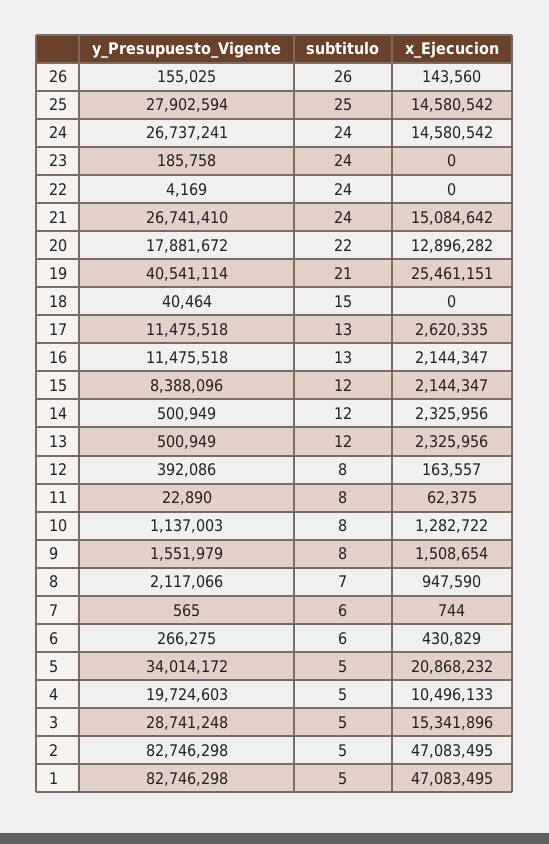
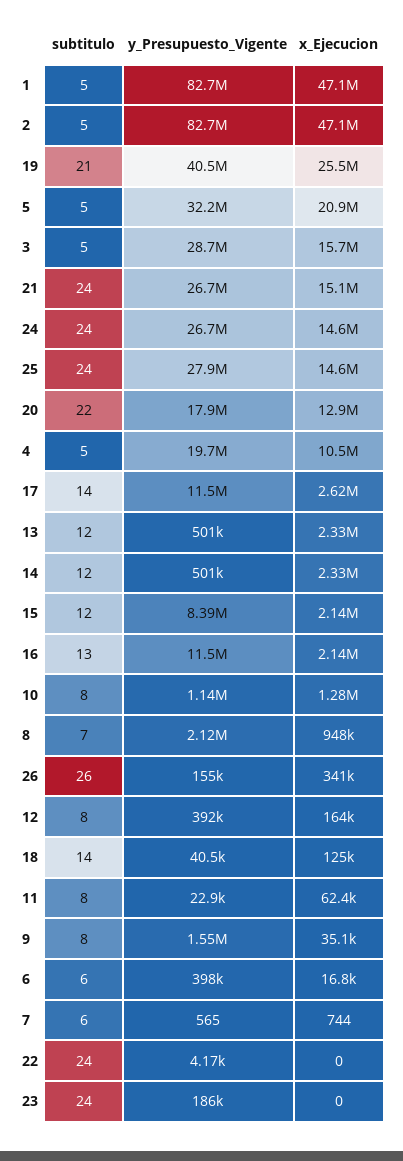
x_Ejecucion, 26: 143560 -> 341000
subtitulo, 25: 25 -> 24
subtitulo, 18: 15 -> 14
x_Ejecucion, 18: 0 -> 125000
subtitulo, 17: 13 -> 14
x_Ejecucion, 9: 1508654 -> 35100
y_Presupuesto_Vigente, 6: 266275 -> 398000
x_Ejecucion, 6: 430829 -> 16800
y_Presupuesto_Vigente, 5: 34014172 -> 32200000
x_Ejecucion, 3: 15341896 -> 15700000

